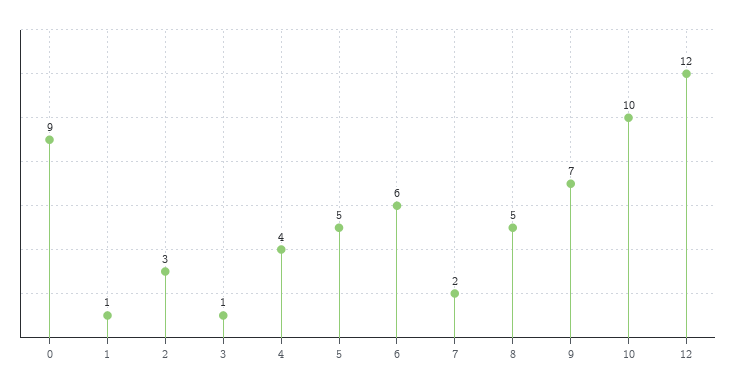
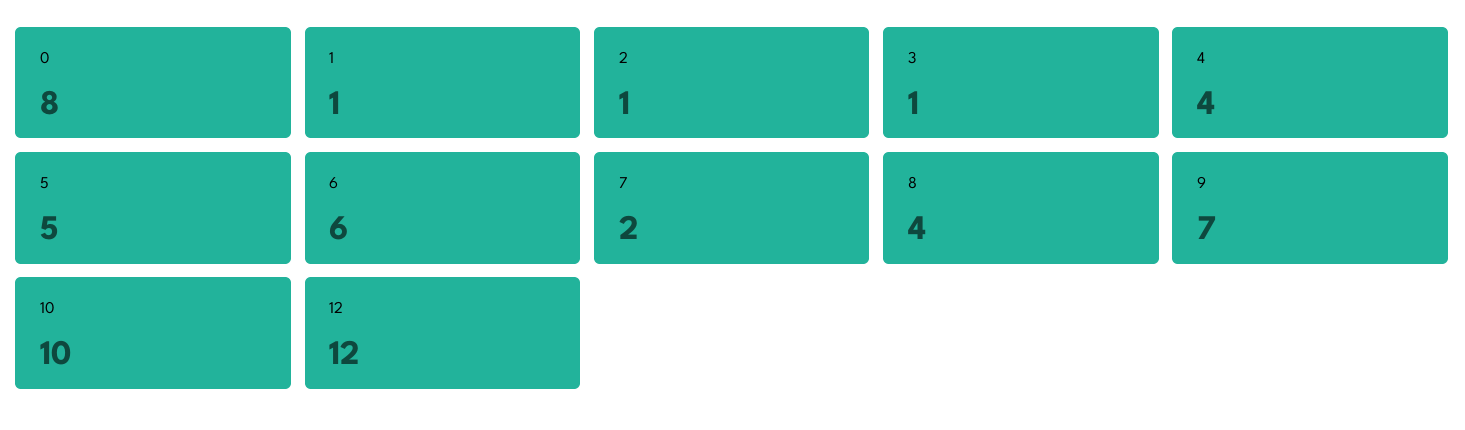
0: 9 -> 8
2: 3 -> 1
8: 5 -> 4

